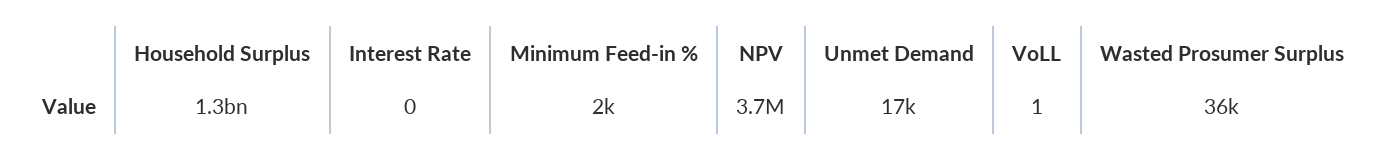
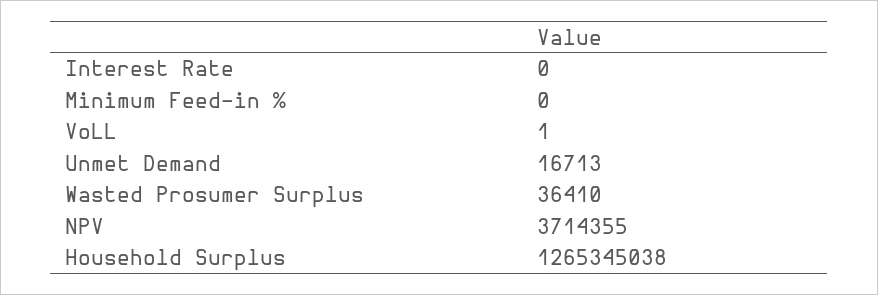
Minimum Feed-in %: 2000 -> 0

